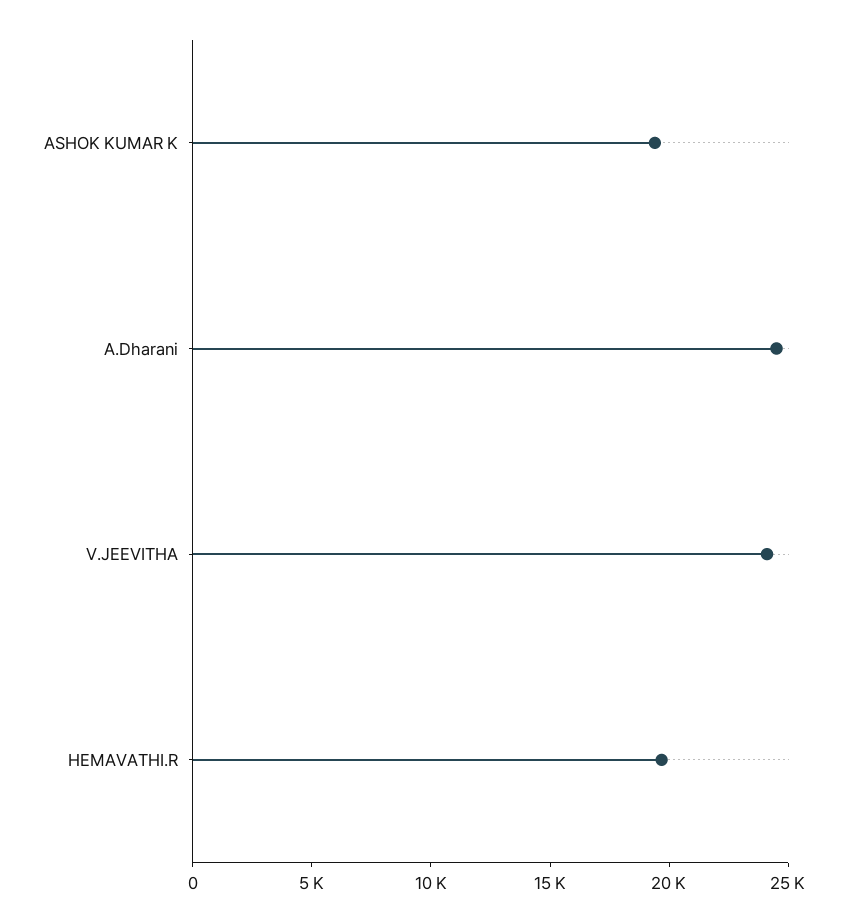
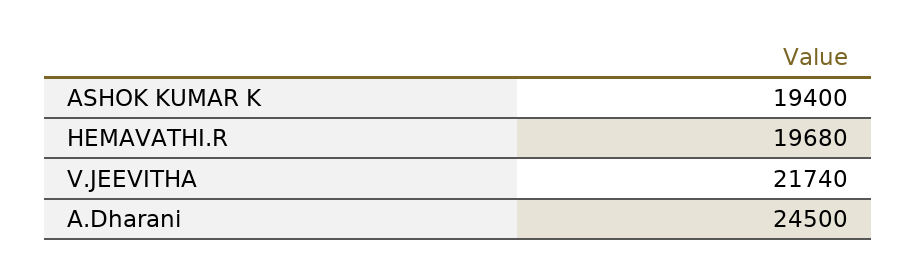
V.JEEVITHA: 24000 -> 21740

